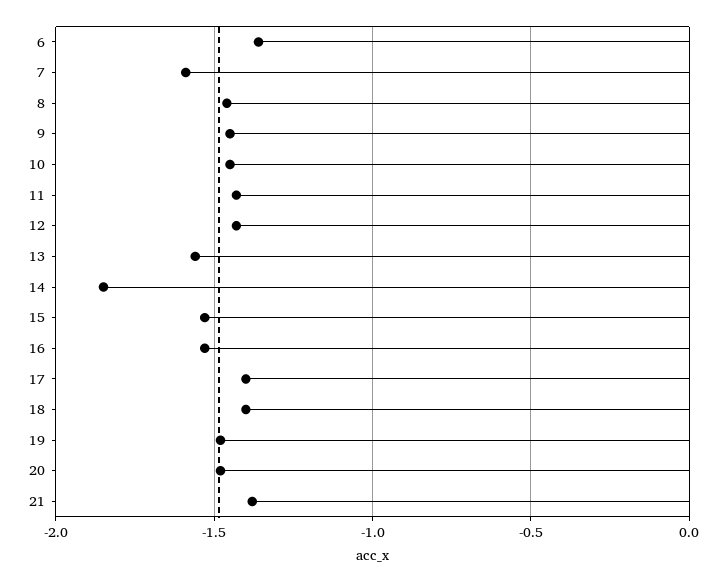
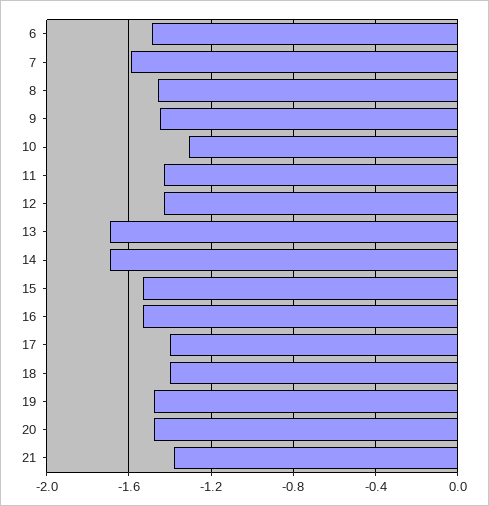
6: -1.35 -> -1.5
10: -1.45 -> -1.3
13: -1.55 -> -1.7
14: -1.85 -> -1.7

